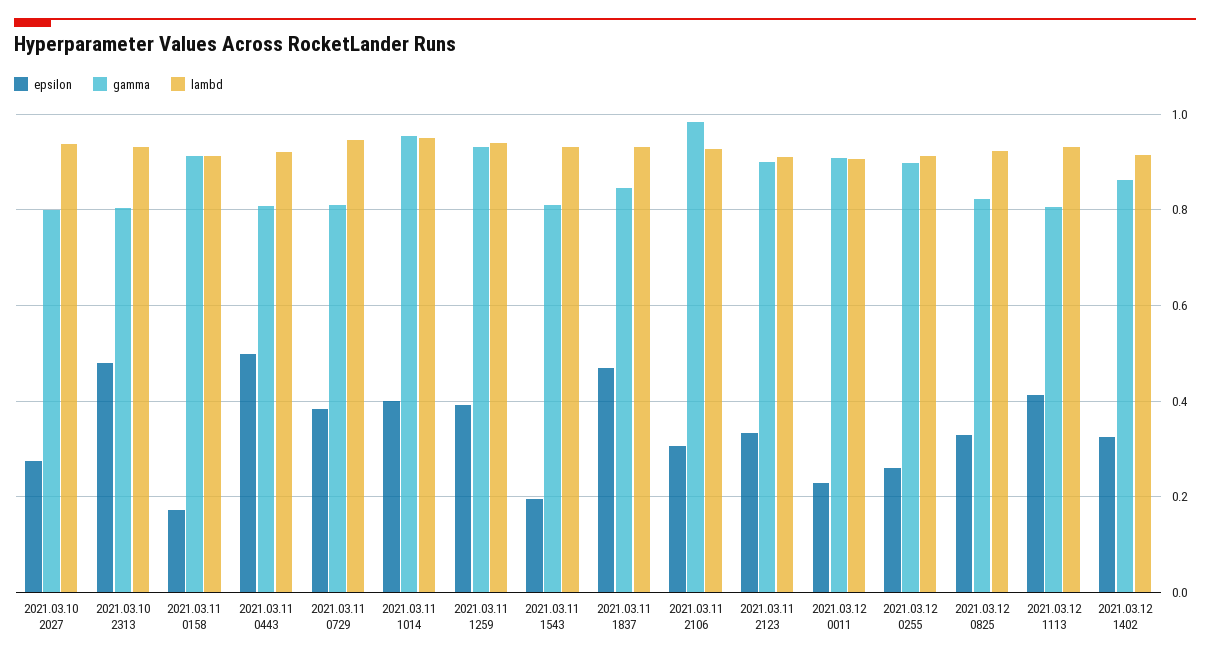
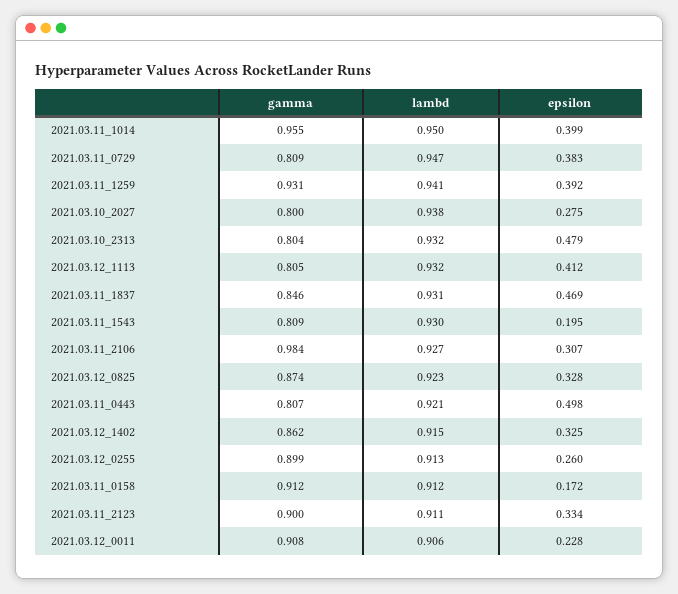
gamma, 2021.03.12 0825: 0.82 -> 0.874

